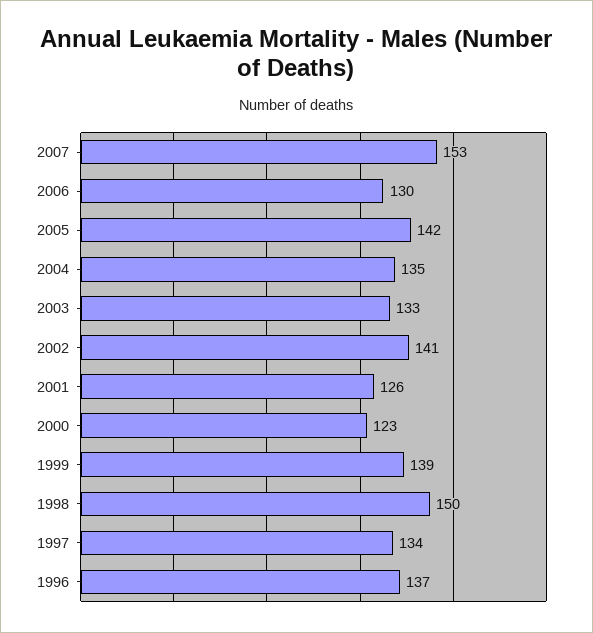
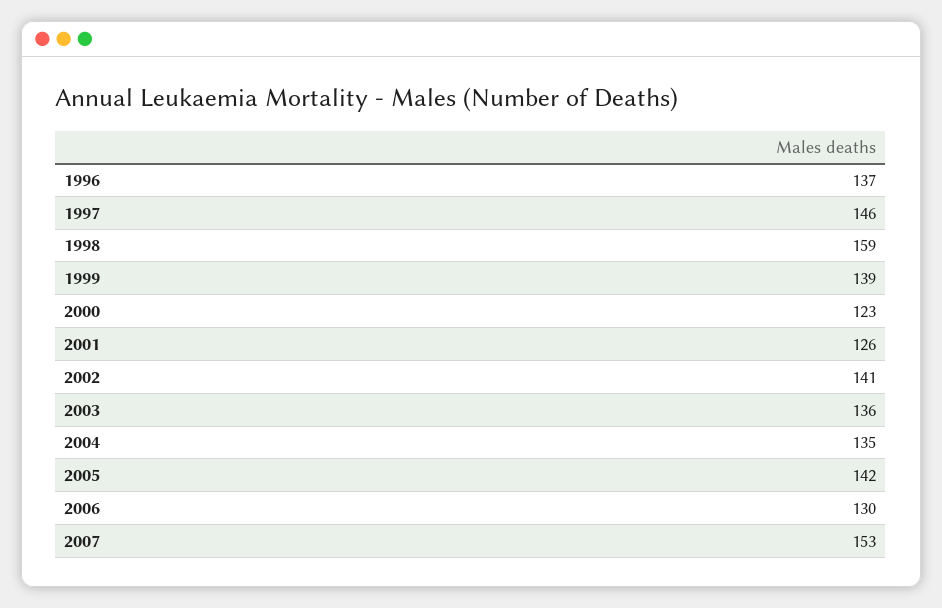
2003: 133 -> 136
1998: 150 -> 159
1997: 134 -> 146

